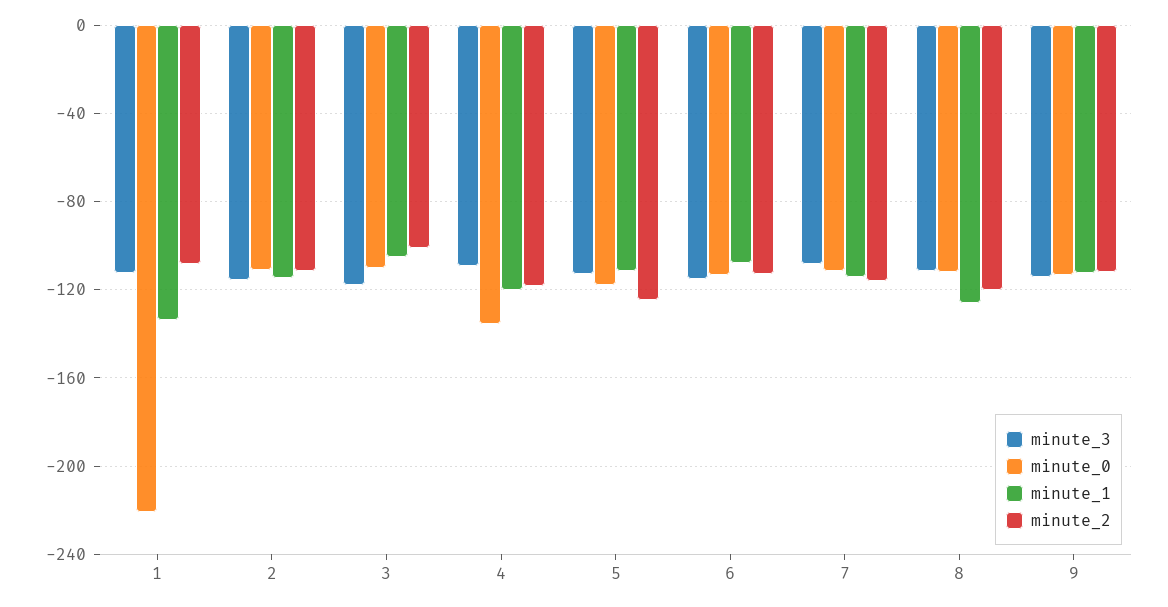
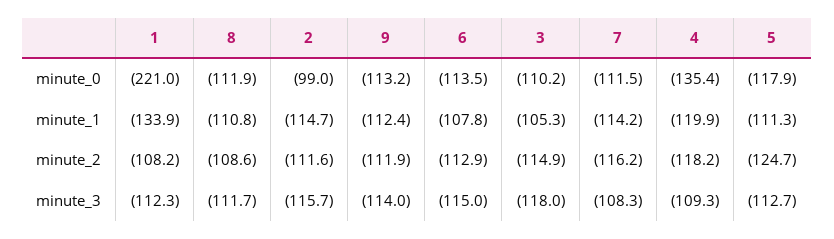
minute_0, 2: -110 -> -99
minute_2, 3: -100 -> -114.9
minute_1, 8: -125 -> -110.8
minute_2, 8: -120 -> -108.6

